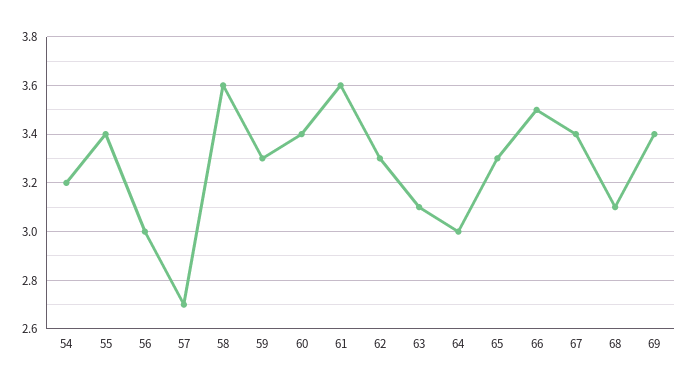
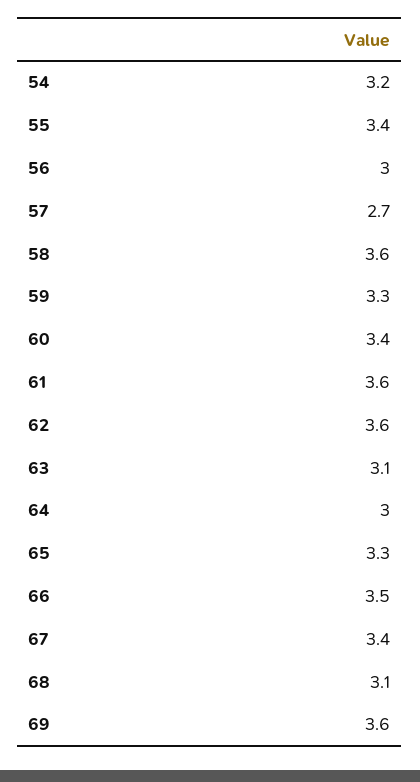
62: 3.3 -> 3.6
69: 3.4 -> 3.6

